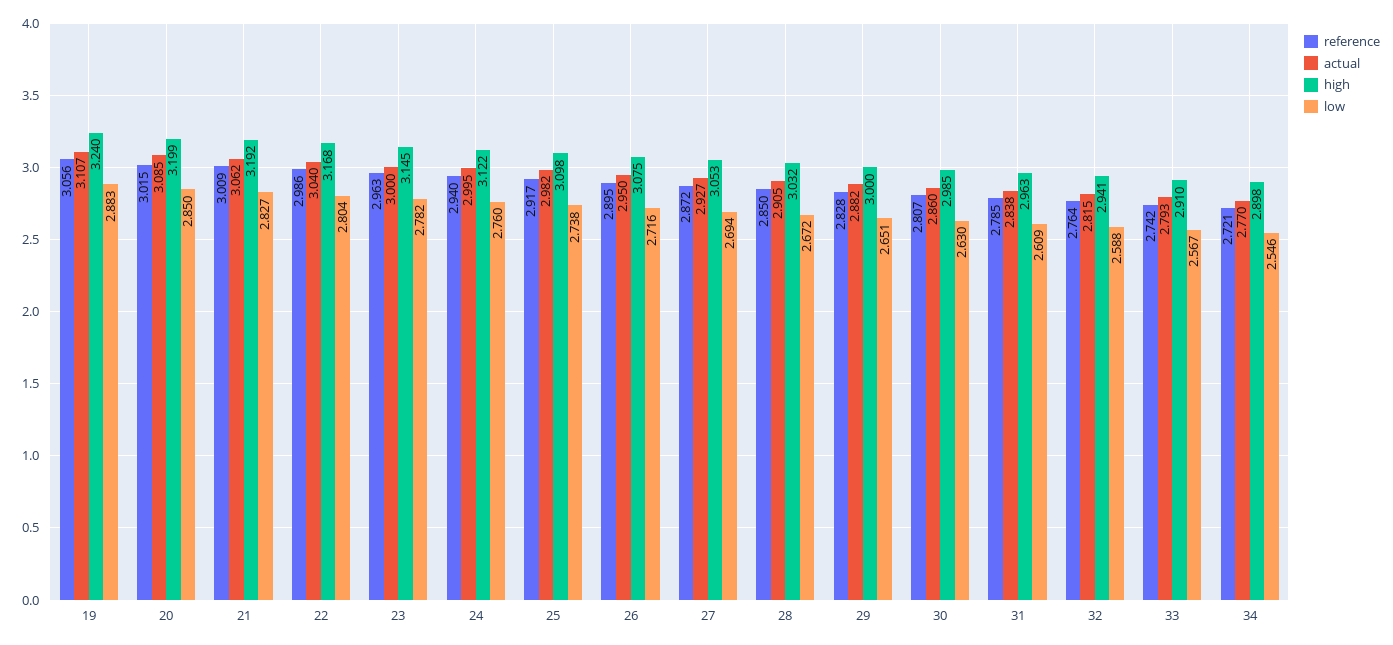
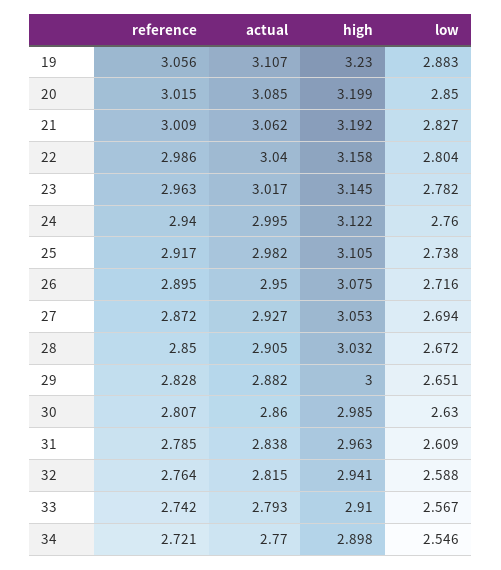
high, 19: 3.24 -> 3.23
high, 22: 3.168 -> 3.158
actual, 23: 3 -> 3.017
high, 25: 3.098 -> 3.105

